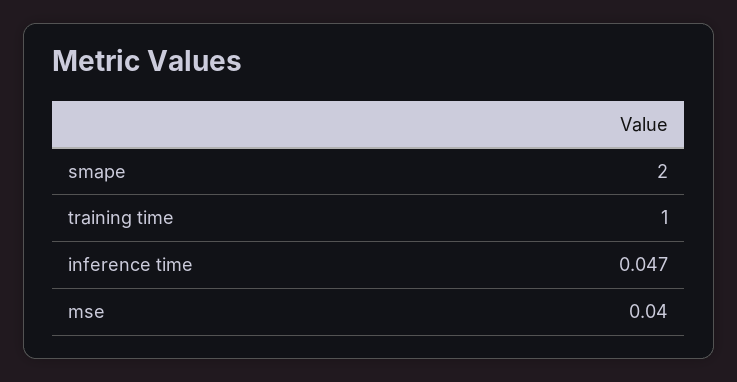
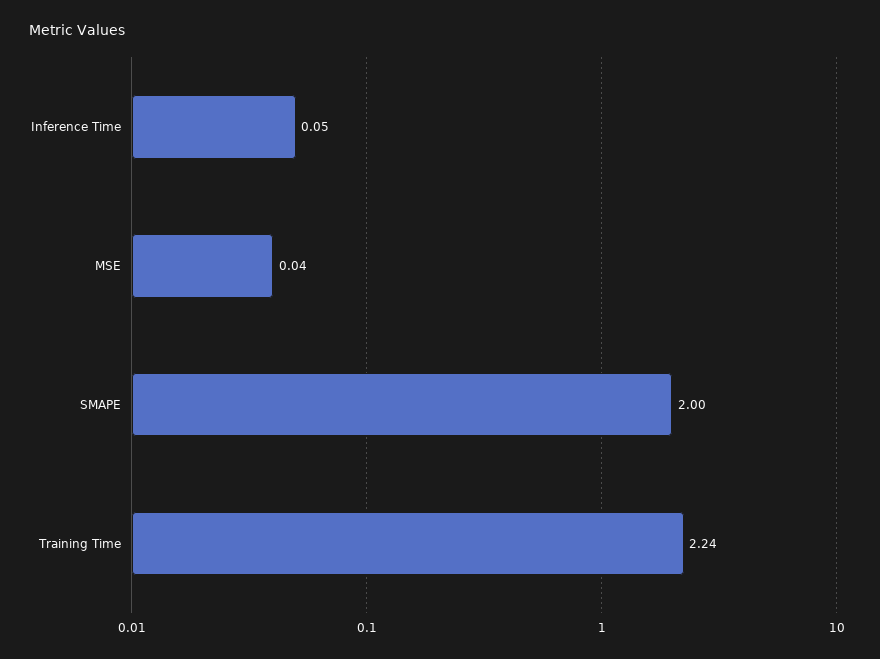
training time: 1 -> 2.24

